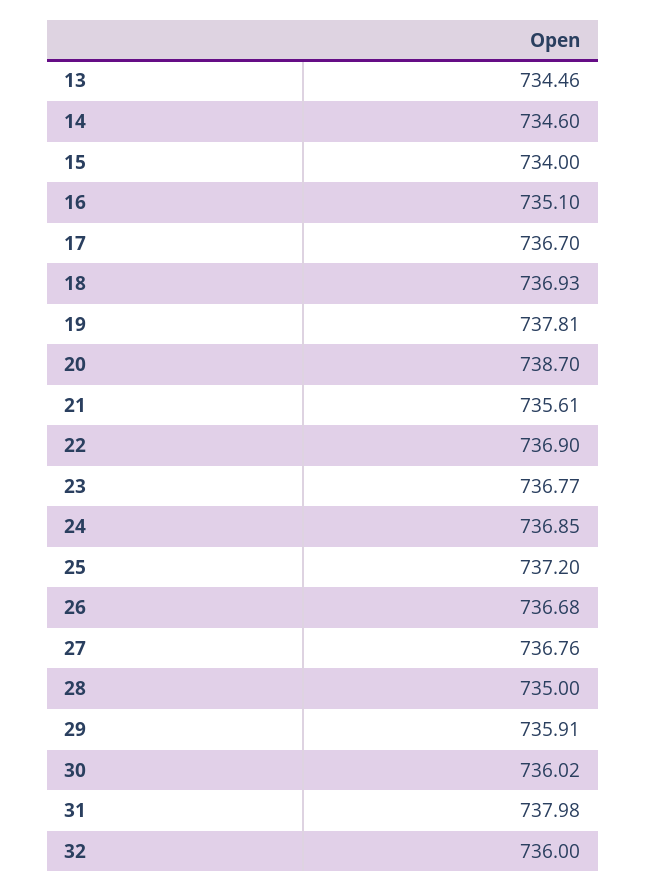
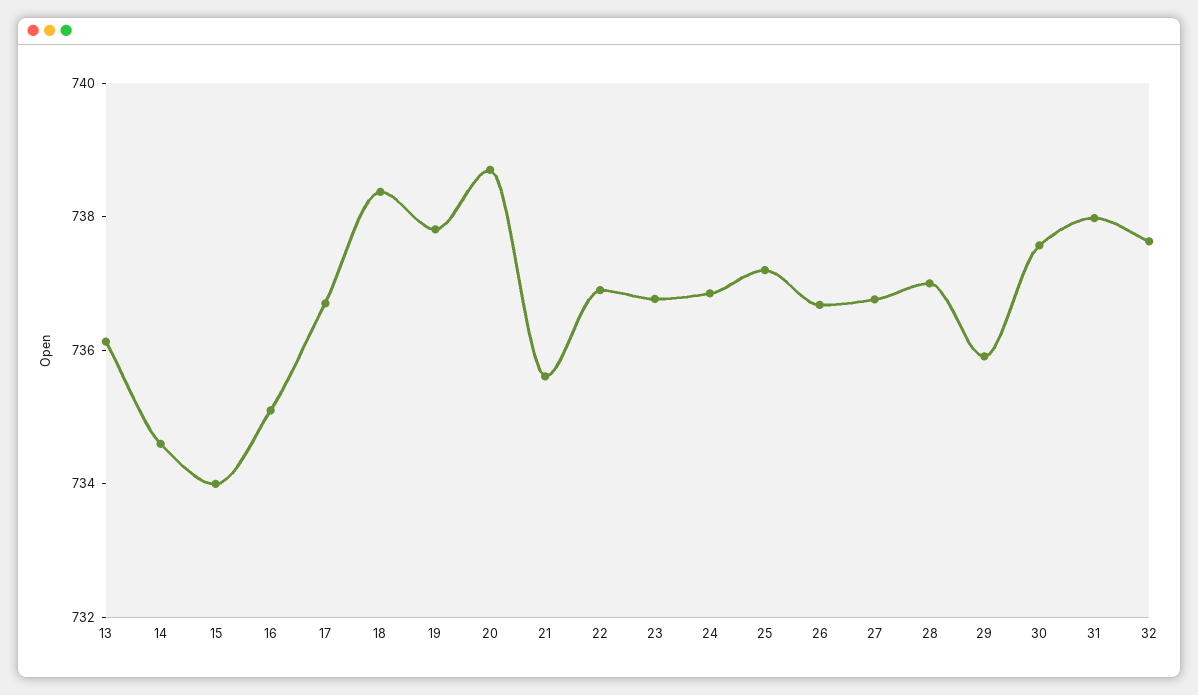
13: 734.46 -> 736
18: 736.93 -> 738.5
28: 735 -> 737
30: 736.02 -> 737.5
32: 736 -> 737.5

